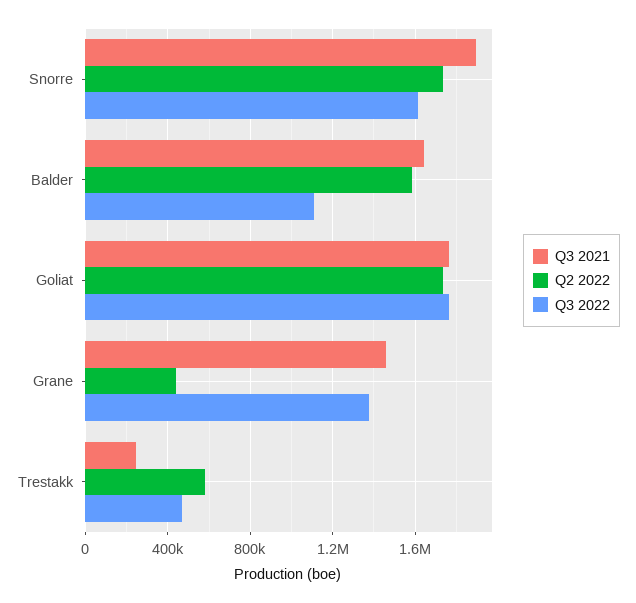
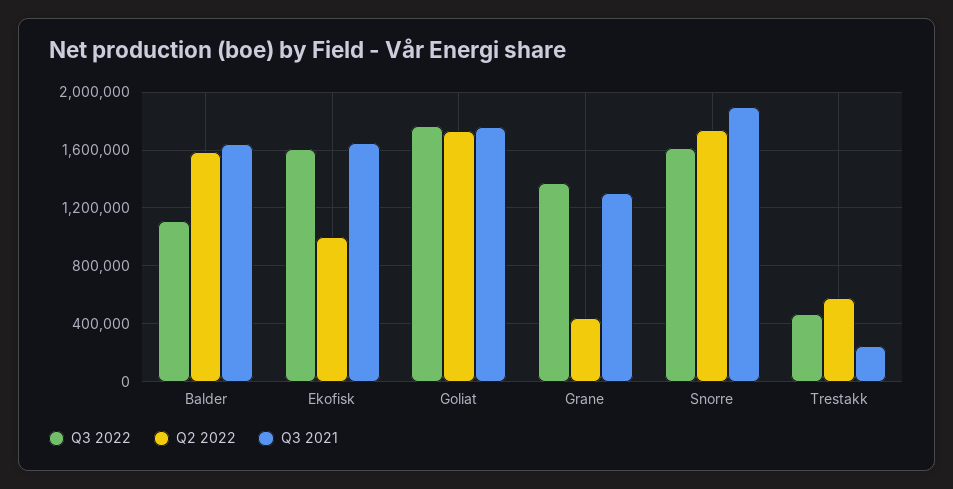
Q3 2021, Grane: 1450000 -> 1300000
Q3 2022, Ekofisk: none -> 1600000
Q2 2022, Ekofisk: none -> 1000000
Q3 2021, Ekofisk: none -> 1650000

